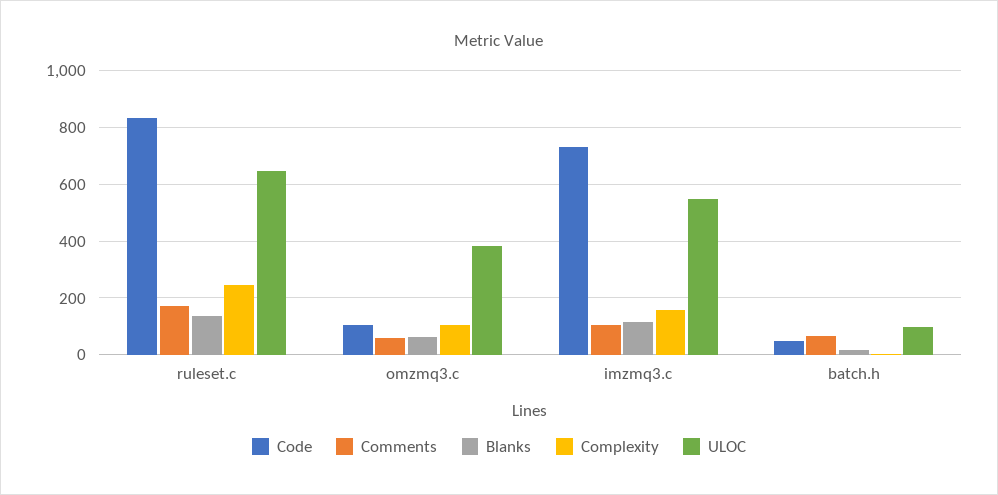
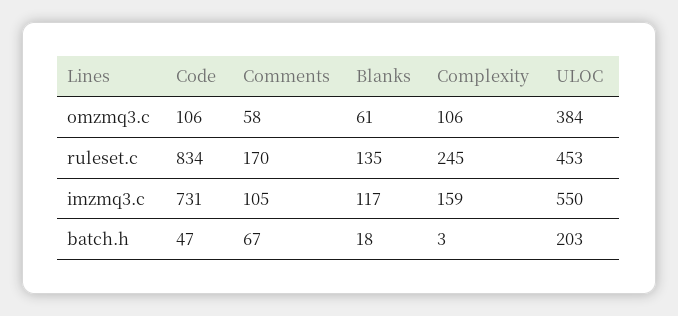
ULOC, ruleset.c: 650 -> 453
ULOC, batch.h: 100 -> 203

